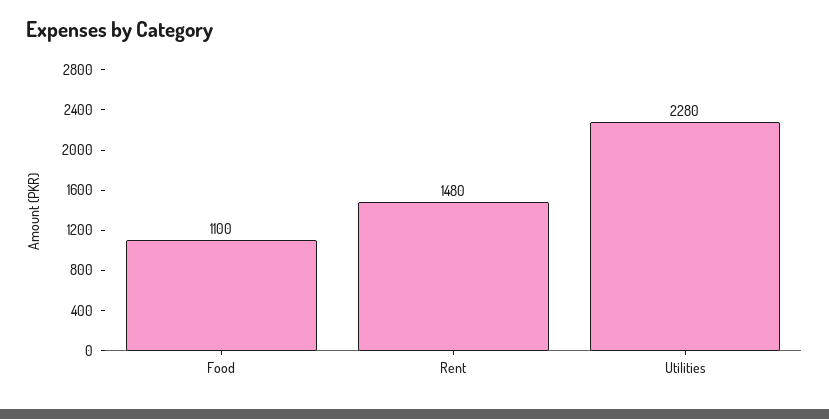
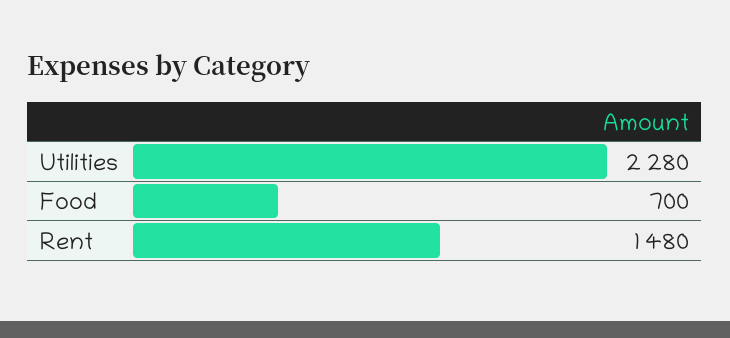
Food: 1100 -> 700

